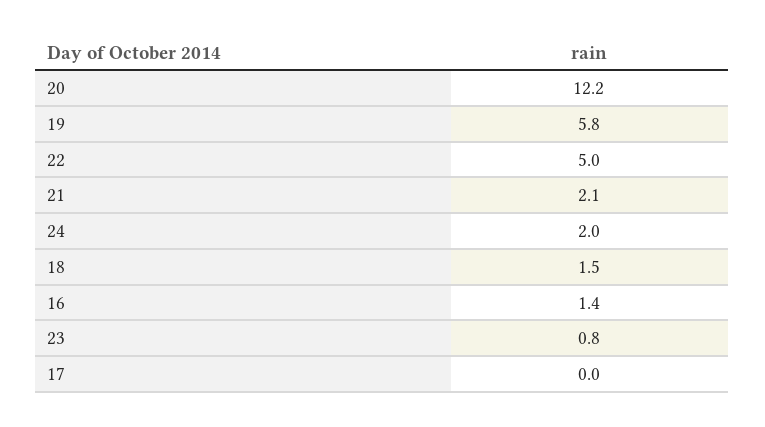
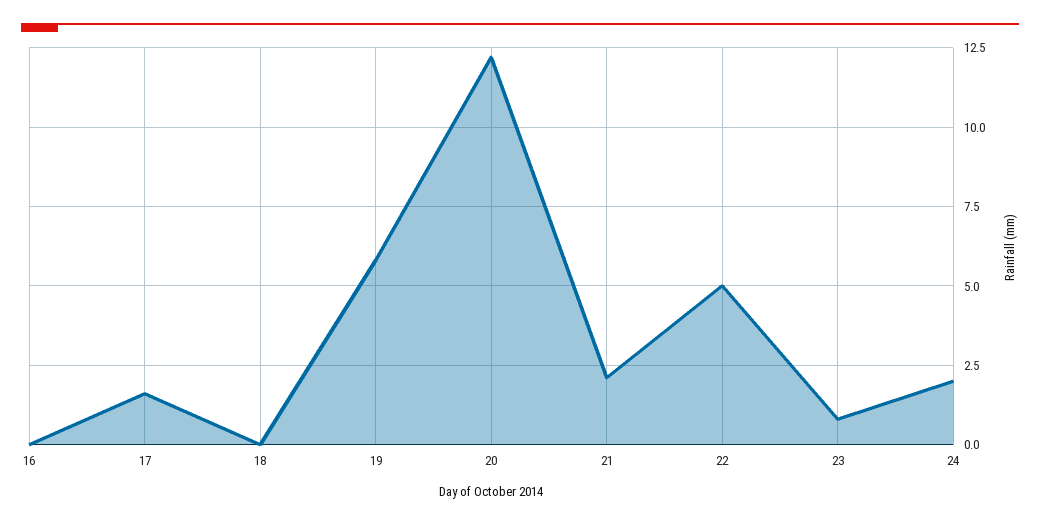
18: 1.5 -> 0
16: 1.4 -> 0
17: 0 -> 1.5

